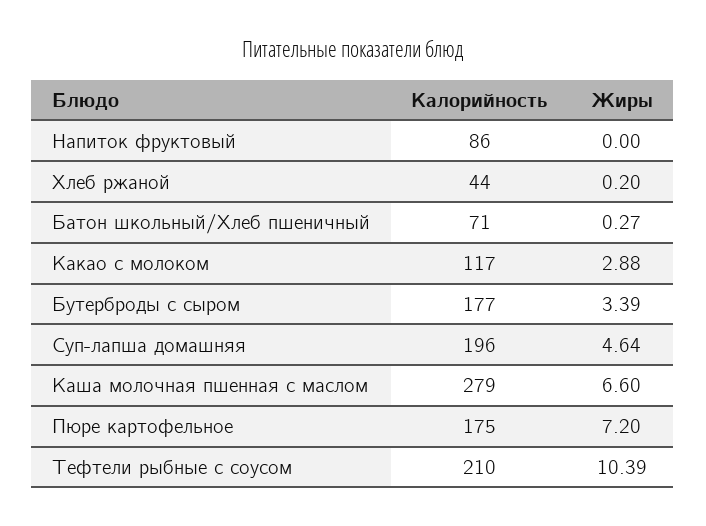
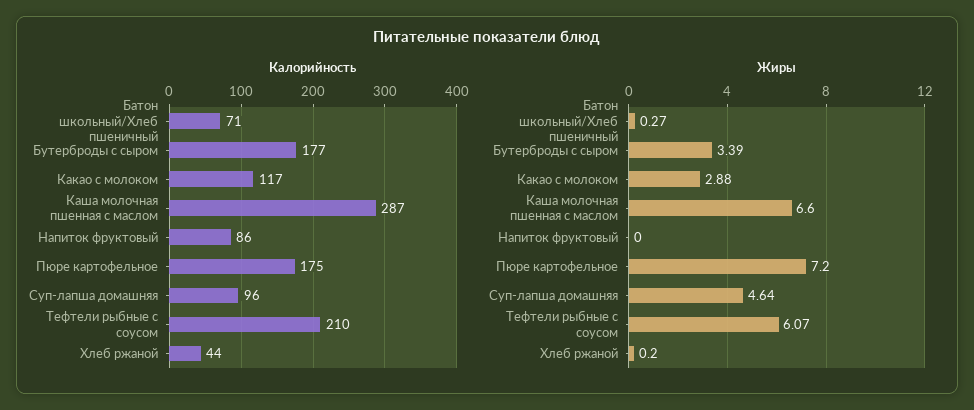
Калорийность, Суп-лапша домашняя: 196 -> 96
Калорийность, Каша молочная пшенная с маслом: 279 -> 287
Жиры, Тефтели рыбные с соусом: 10.39 -> 6.07

